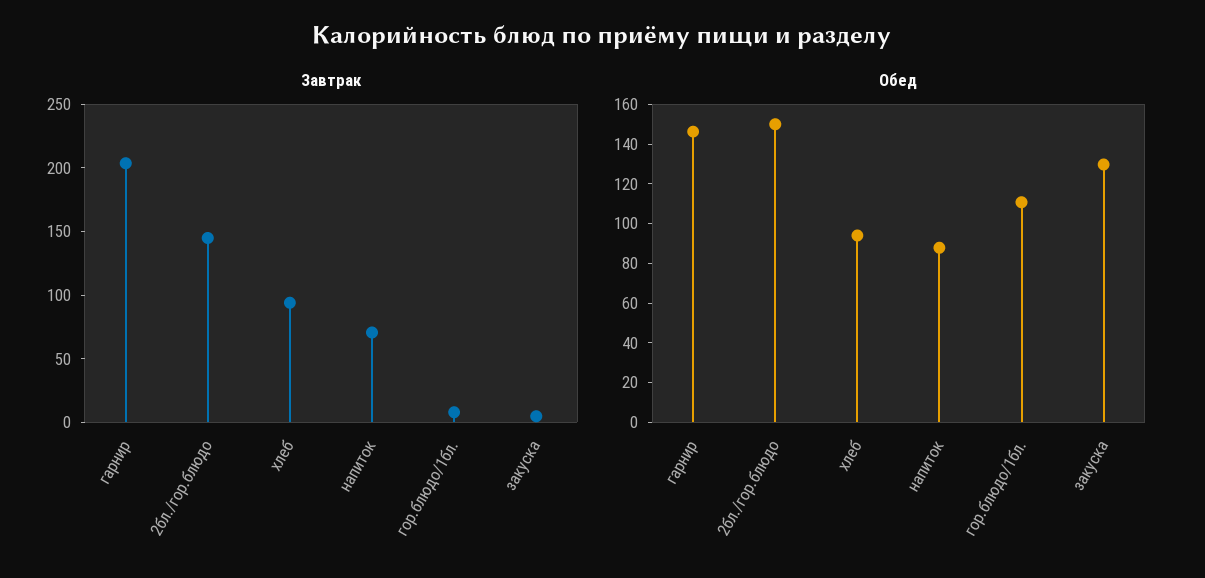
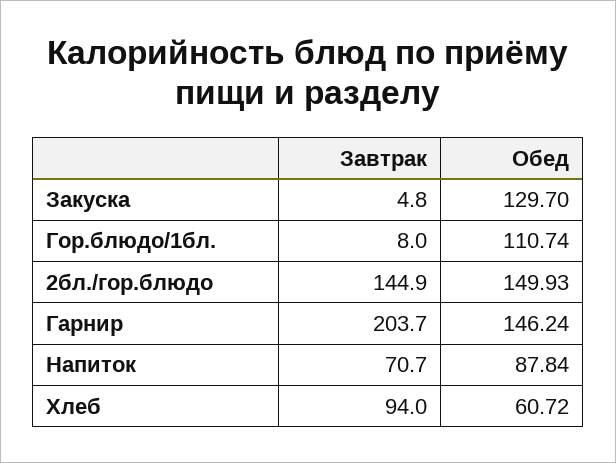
Обед, хлеб: 95 -> 60.72

